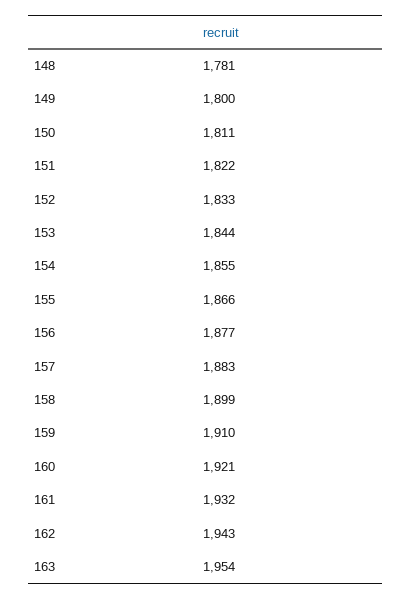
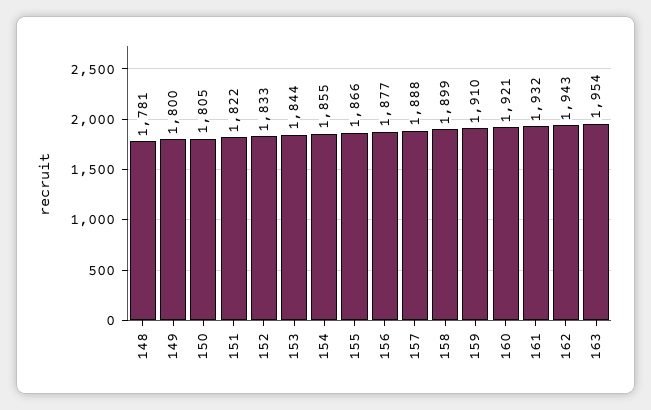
150: 1811 -> 1805
157: 1883 -> 1888

